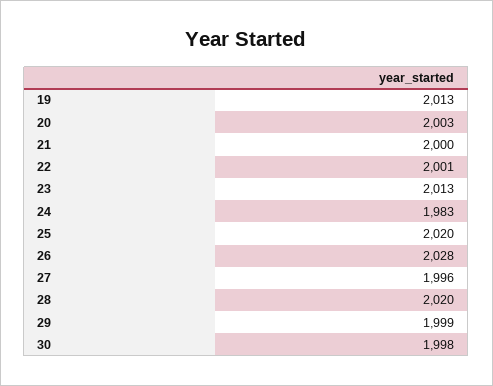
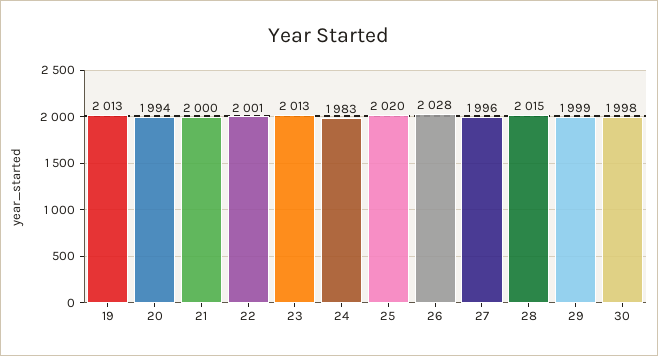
20: 2003 -> 1994
28: 2020 -> 2015

